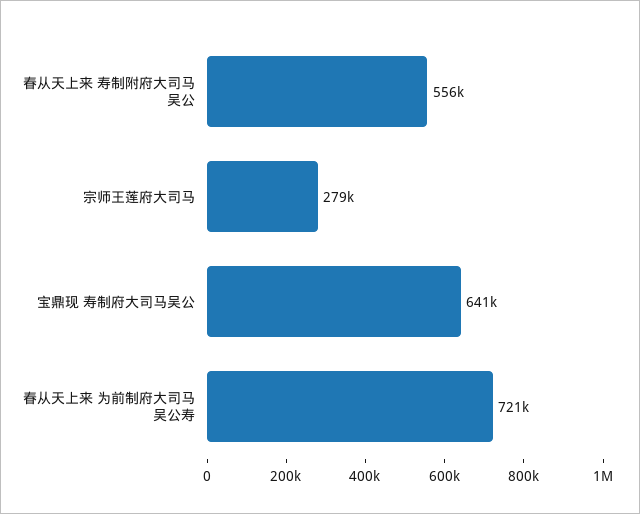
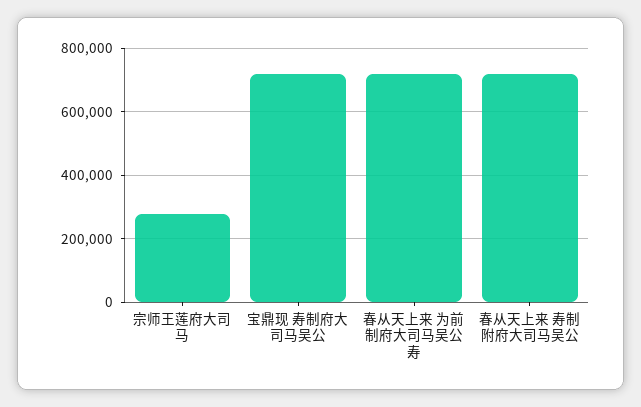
春从天上来 寿制附府大司马吴公: 556000 -> 720000
宝鼎现 寿制府大司马吴公: 641000 -> 720000

